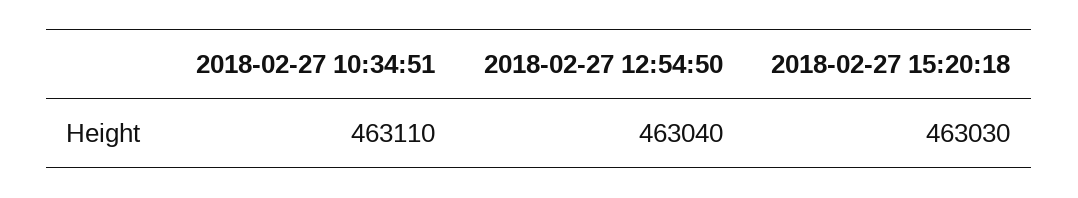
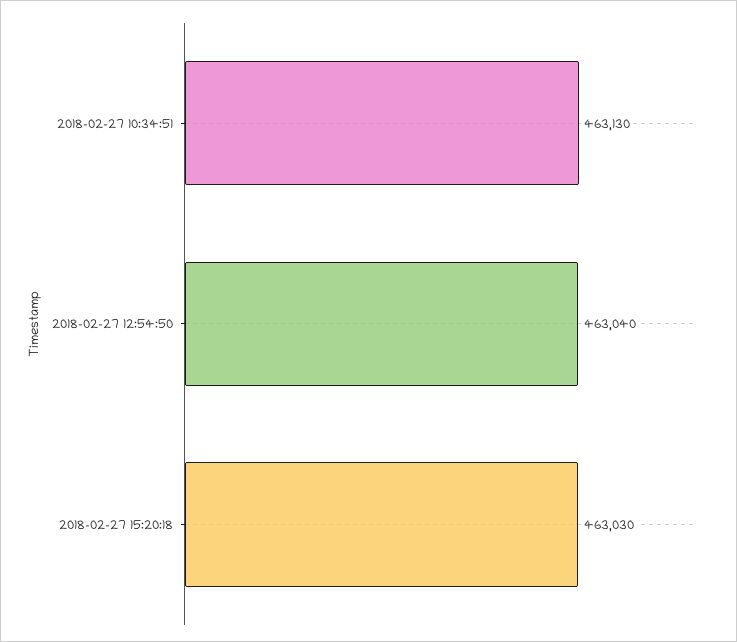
2018-02-27 10:34:51: 463110 -> 463130

